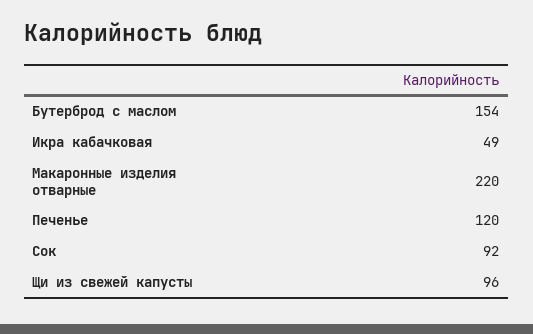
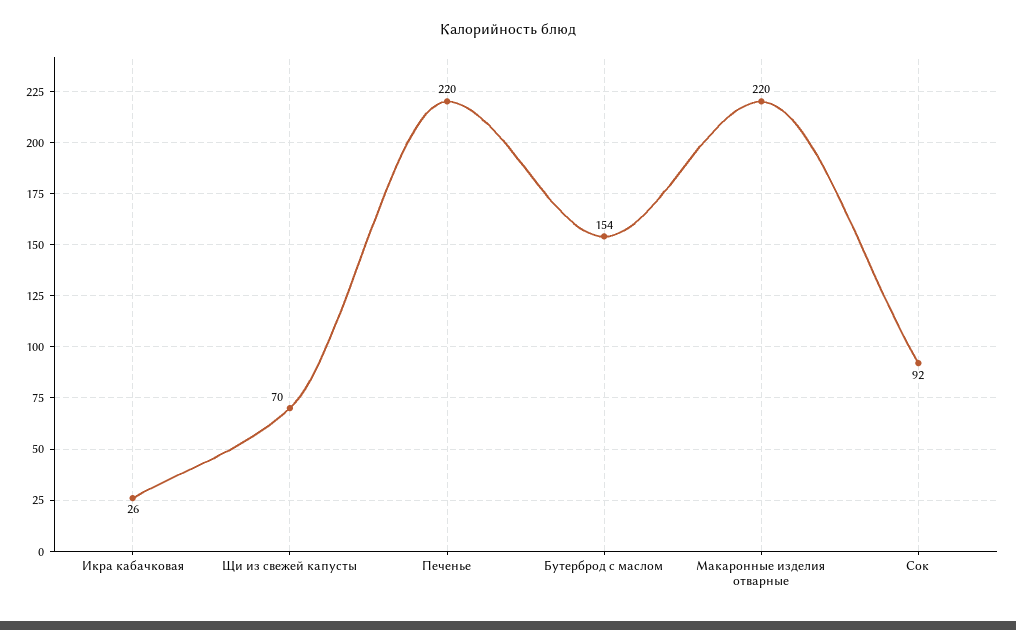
Икра кабачковая: 49 -> 26
Печенье: 120 -> 220
Щи из свежей капусты: 96 -> 70

